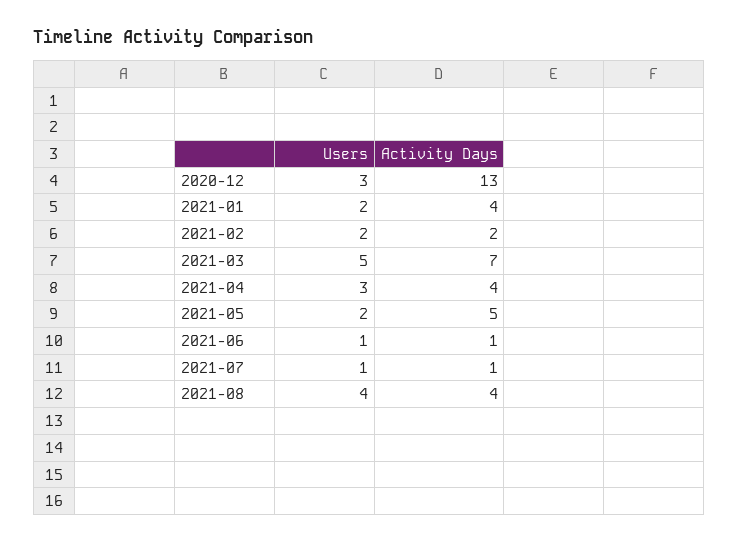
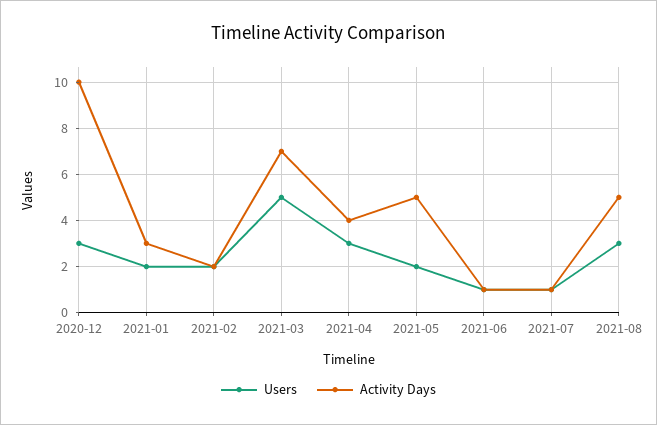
Activity Days, 2020-12: 13 -> 10
Activity Days, 2021-01: 4 -> 3
Users, 2021-08: 4 -> 3
Activity Days, 2021-08: 4 -> 5

